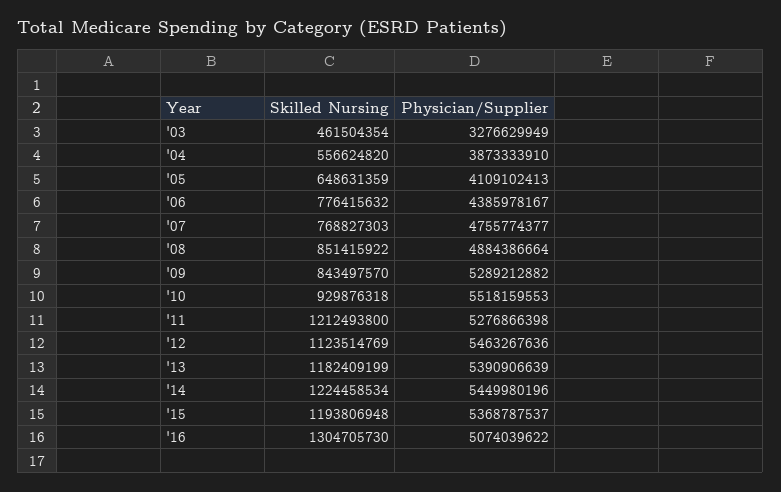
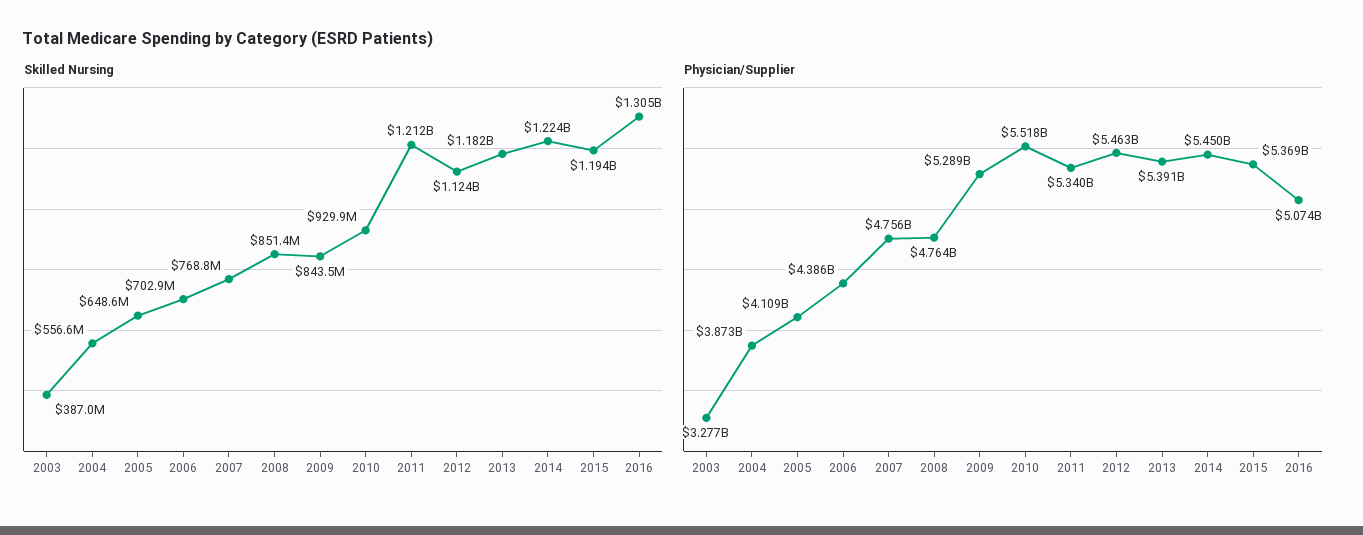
Skilled Nursing, '03: 461504354 -> 387000000
Skilled Nursing, '06: 776415632 -> 702900000
Physician/Supplier, '08: 4884386664 -> 4764000000
Physician/Supplier, '11: 5276866398 -> 5340000000

